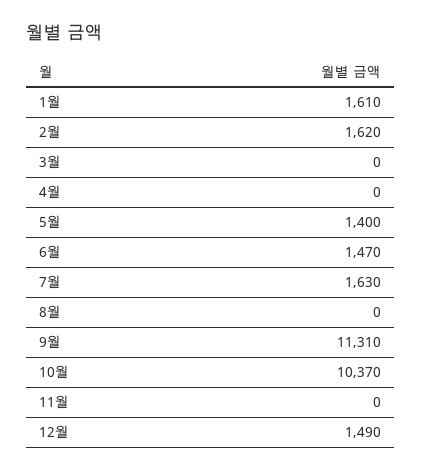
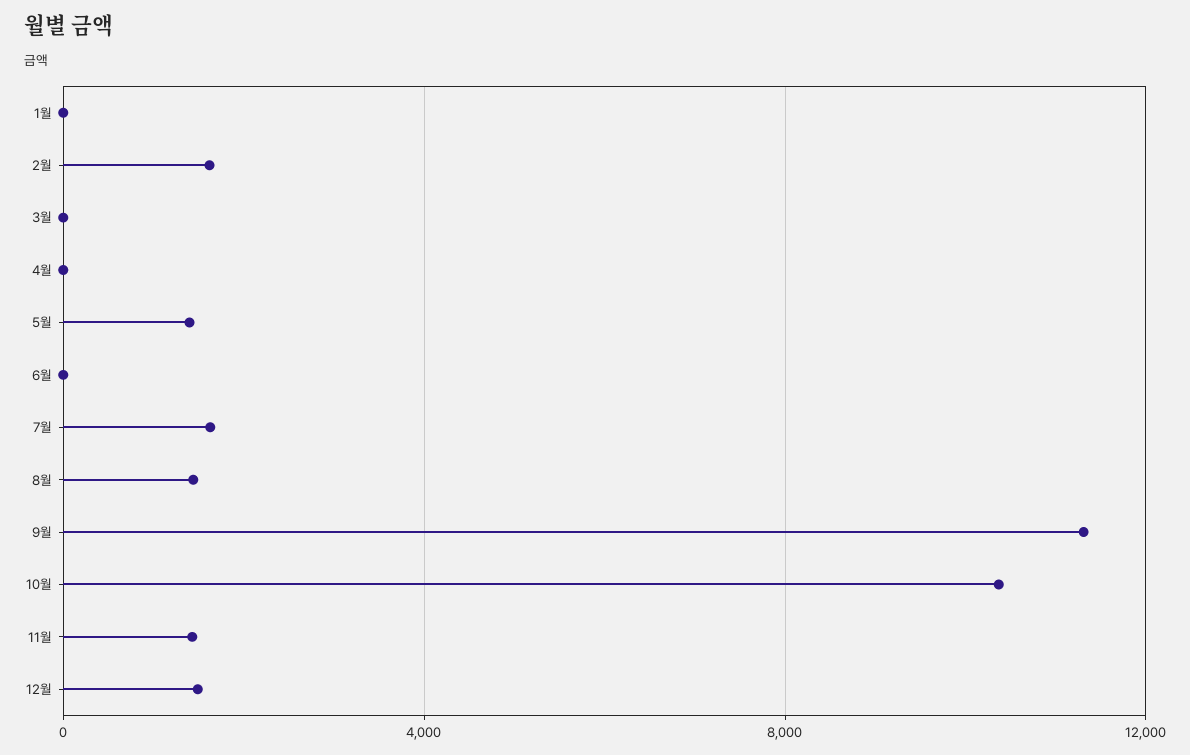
1월: 1610 -> 0
6월: 1470 -> 0
8월: 0 -> 1500
11월: 0 -> 1500

